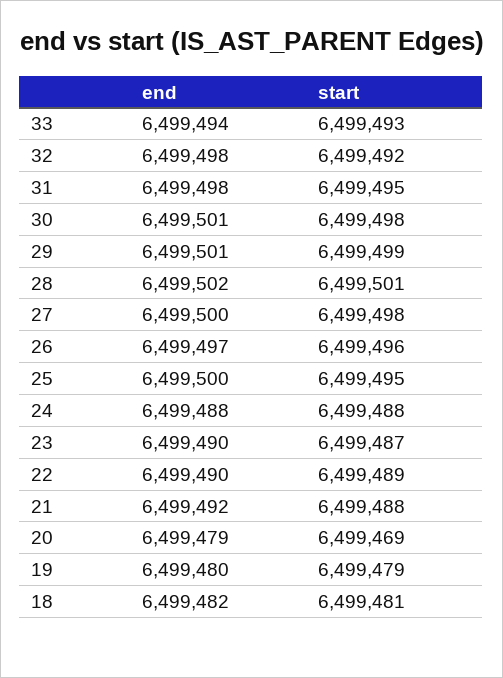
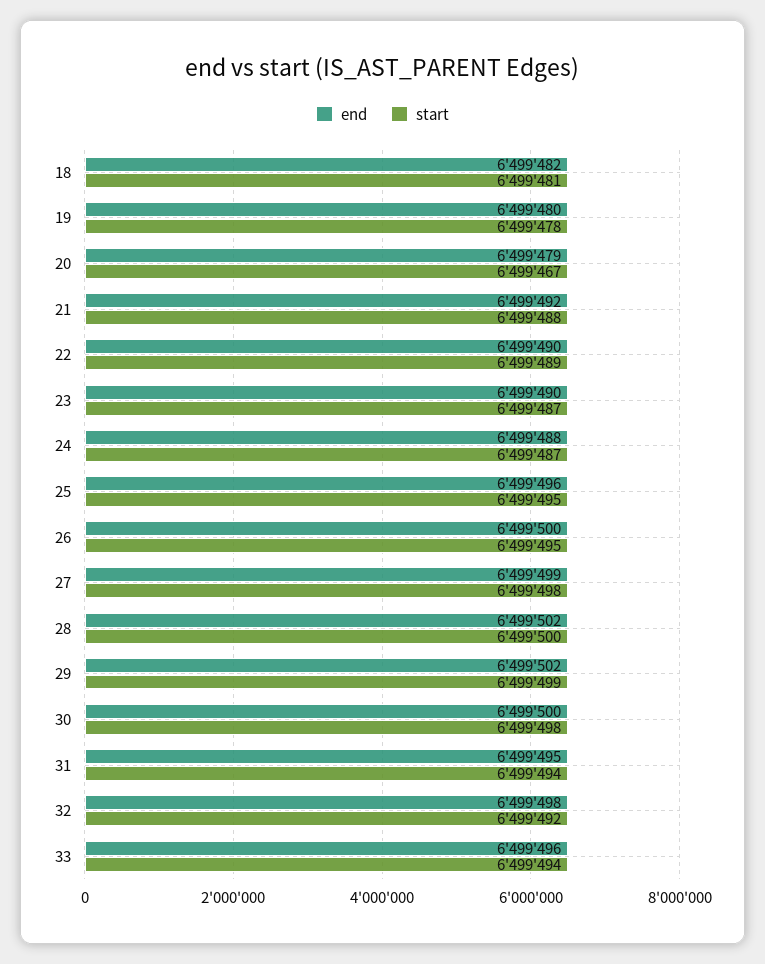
end, 33: 6499494 -> 6499496
start, 33: 6499493 -> 6499494
end, 31: 6499498 -> 6499495
start, 31: 6499495 -> 6499494
end, 30: 6499501 -> 6499500
end, 29: 6499501 -> 6499502
start, 28: 6499501 -> 6499500
end, 27: 6499500 -> 6499499
end, 26: 6499497 -> 6499500
start, 26: 6499496 -> 6499495
end, 25: 6499500 -> 6499496
start, 24: 6499488 -> 6499487
start, 20: 6499469 -> 6499467
start, 19: 6499479 -> 6499478

